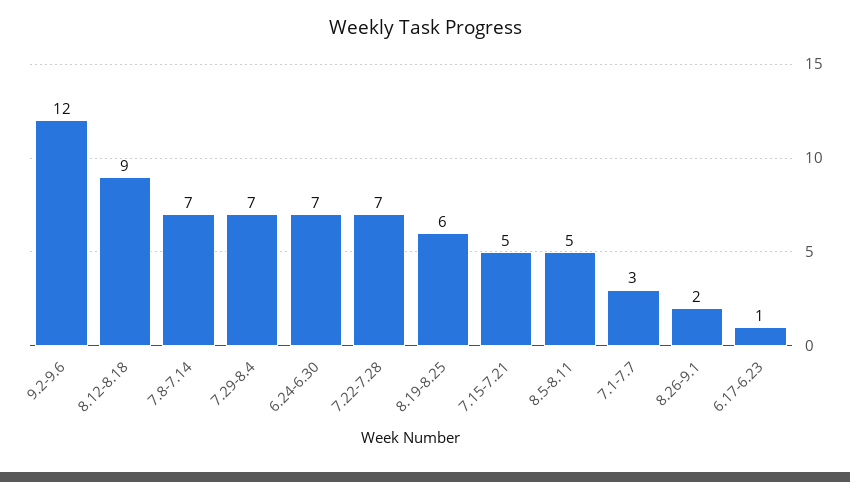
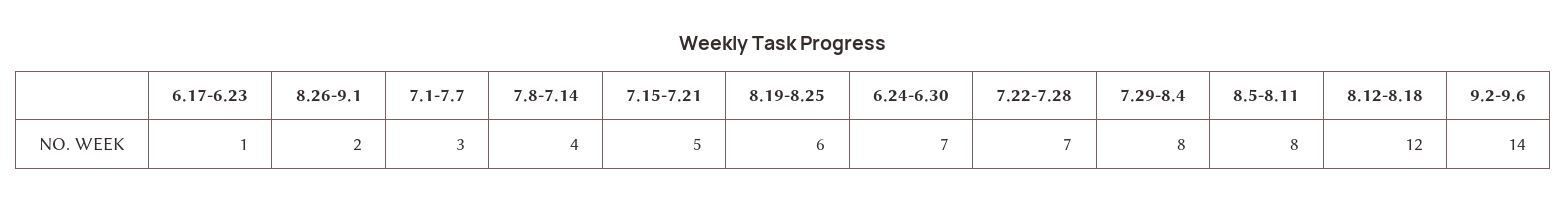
9.2-9.6: 12 -> 14
8.12-8.18: 9 -> 12
7.8-7.14: 7 -> 4
7.29-8.4: 7 -> 8
8.5-8.11: 5 -> 8

